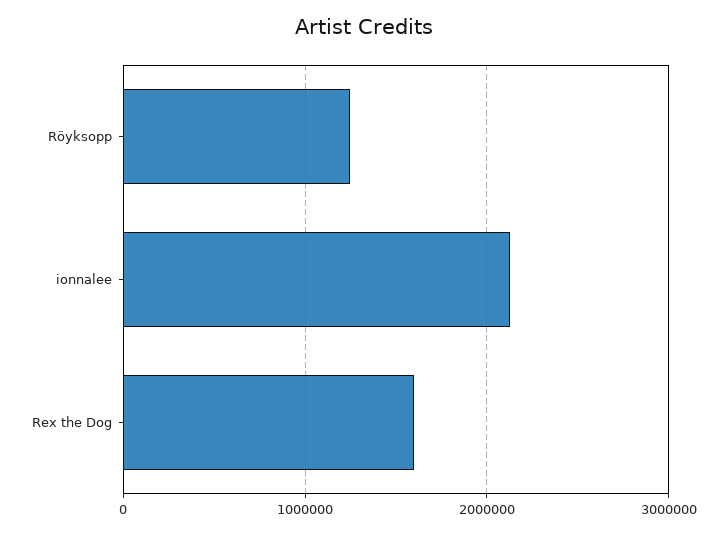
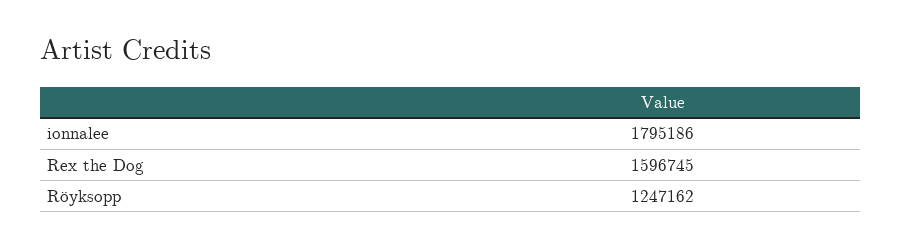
ionnalee: 2100000 -> 1795186

